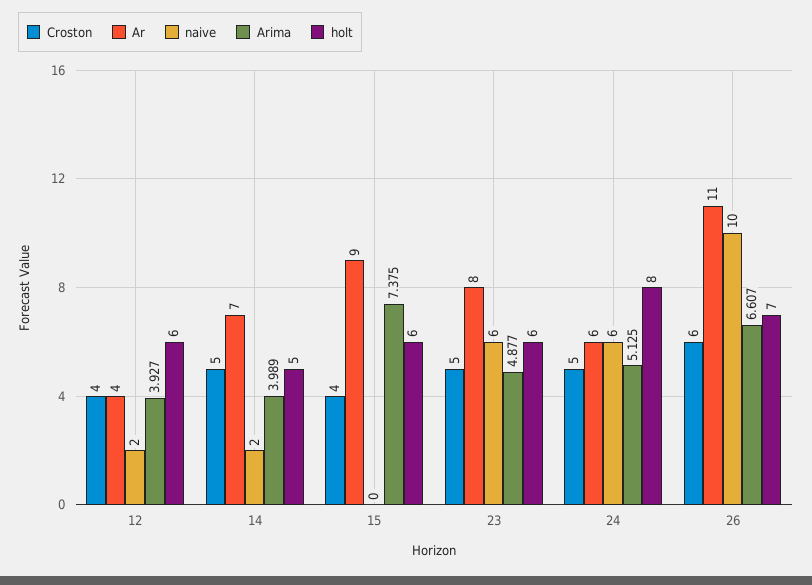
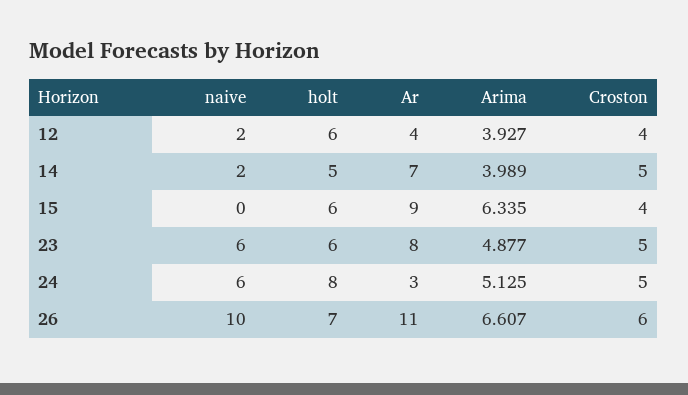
Arima, 15: 7.375 -> 6.335
Ar, 24: 6 -> 3

